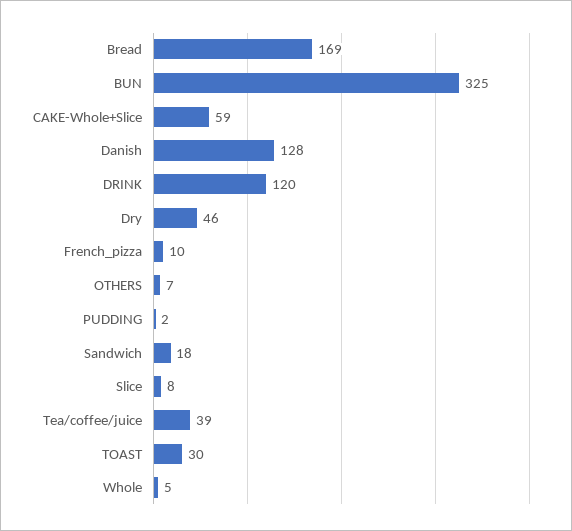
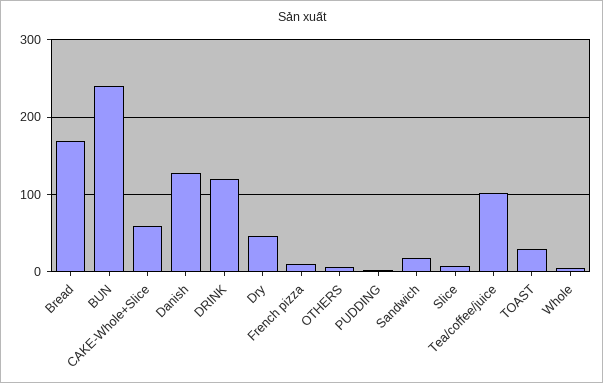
BUN: 325 -> 240
Tea/coffee/juice: 39 -> 100

